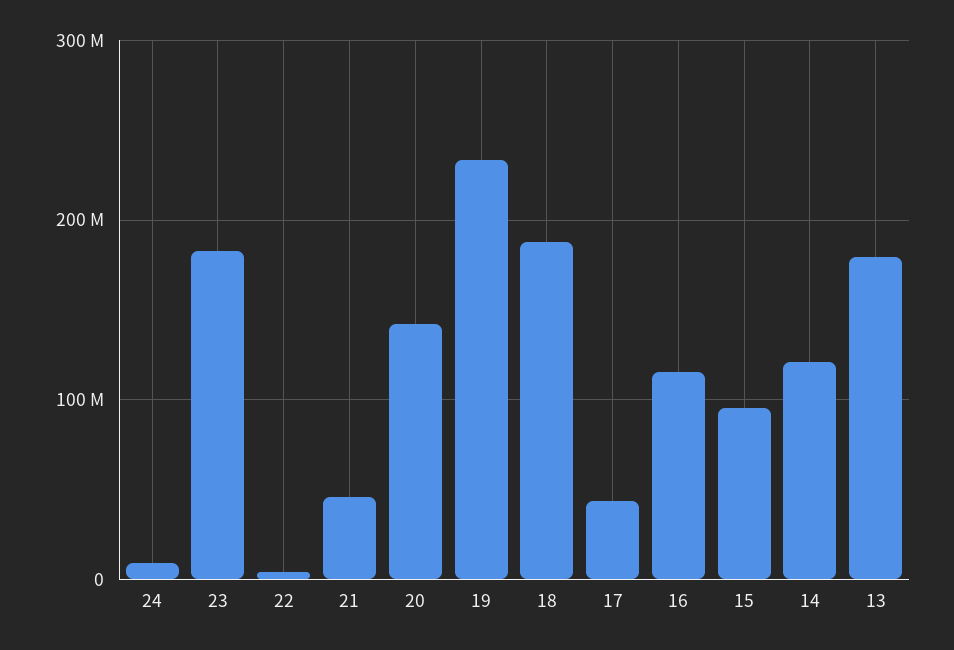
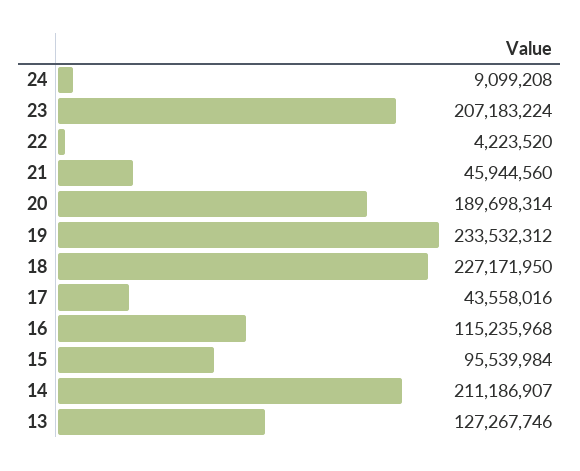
23: 180000000 -> 207183224
20: 140000000 -> 189698314
18: 190000000 -> 227171950
14: 120000000 -> 211186907
13: 180000000 -> 127267746

